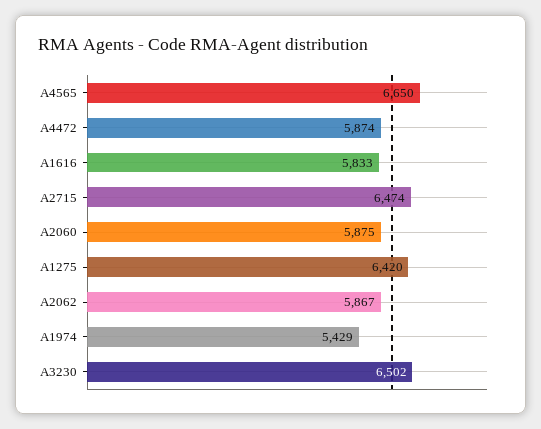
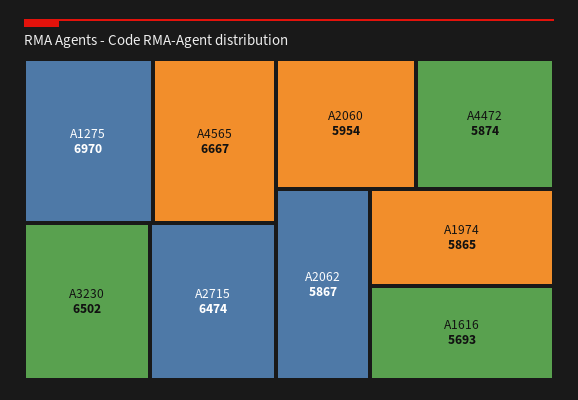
A4565: 6650 -> 6667
A1616: 5833 -> 5693
A2060: 5875 -> 5954
A1275: 6420 -> 6970
A1974: 5429 -> 5865

